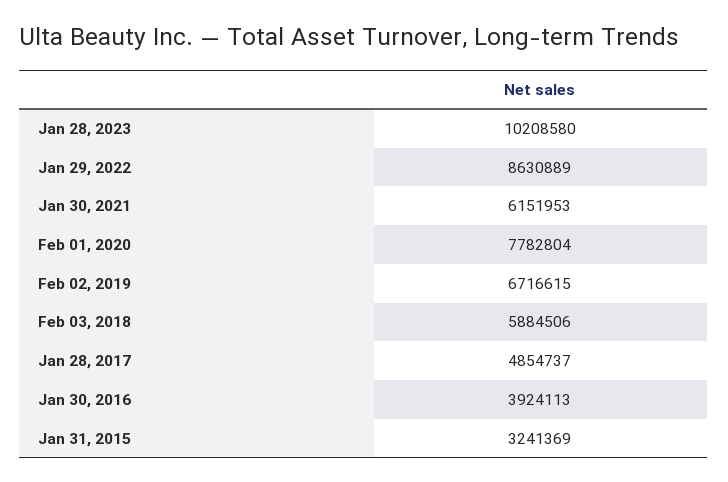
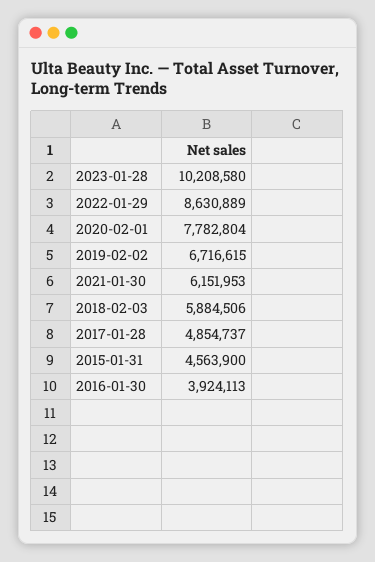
Jan 31, 2015: 3241369 -> 4563900

